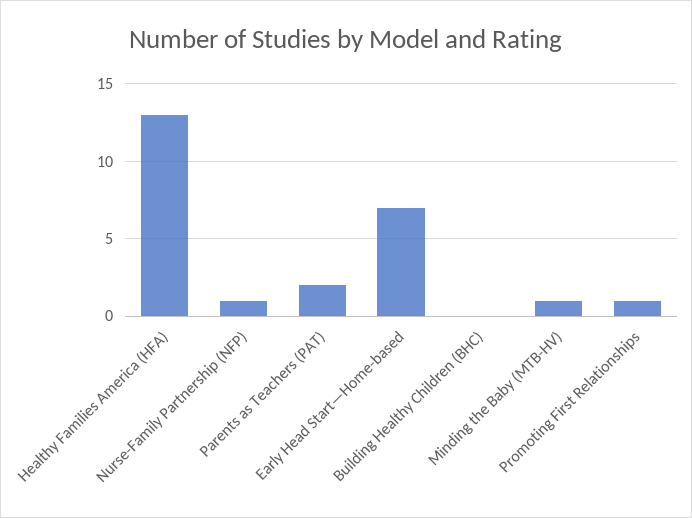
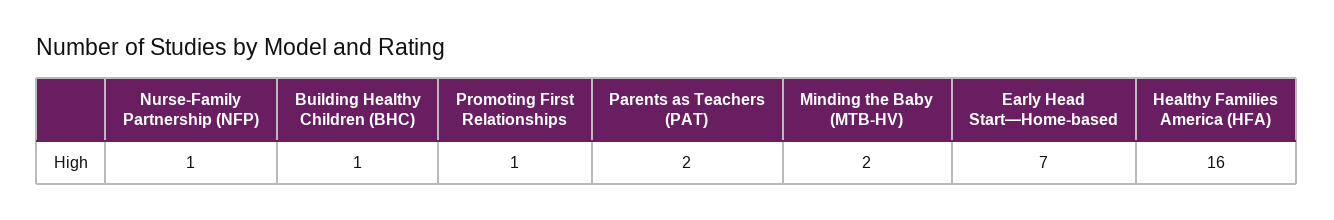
Healthy Families America (HFA): 13 -> 16
Building Healthy Children (BHC): 0 -> 1
Minding the Baby (MTB-HV): 1 -> 2

